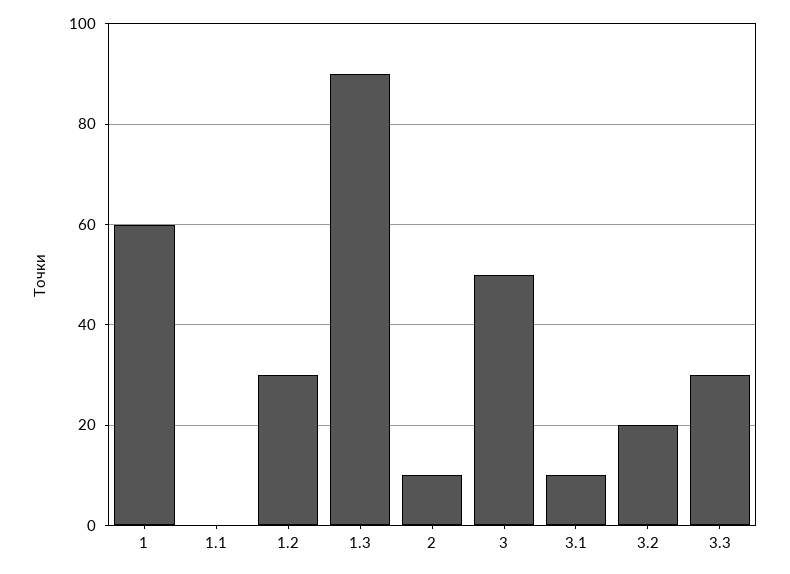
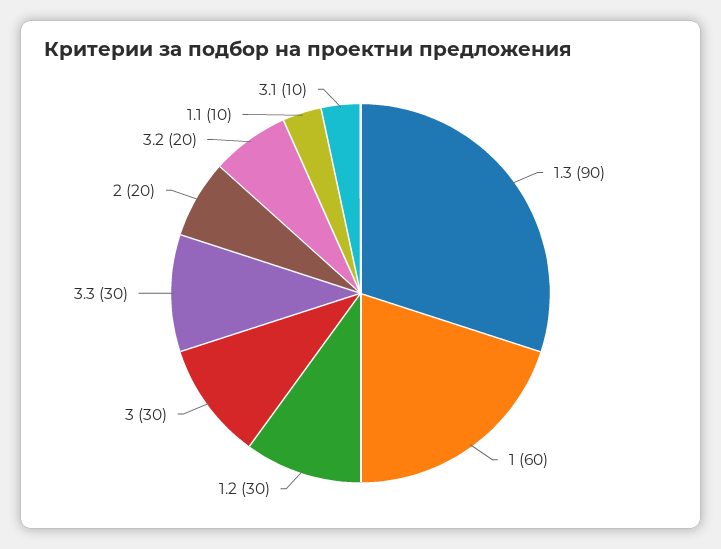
1.1: 0 -> 10
2: 10 -> 20
3: 50 -> 30

